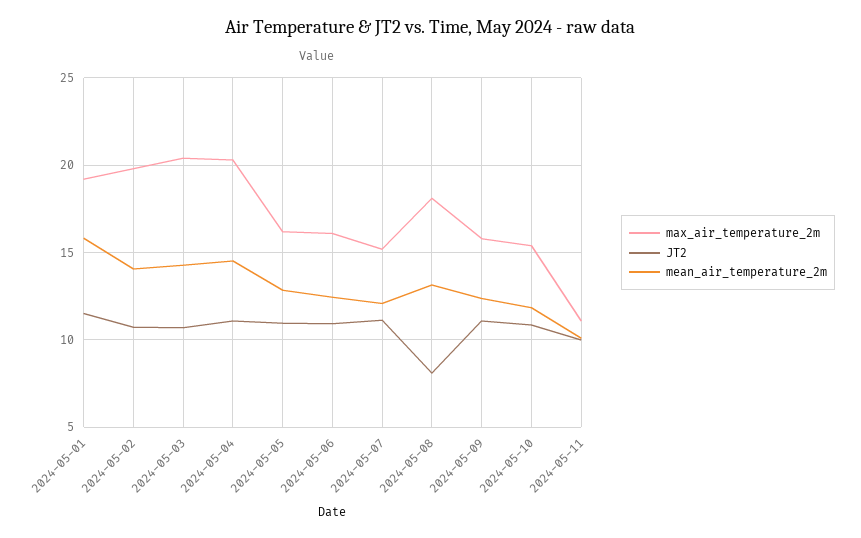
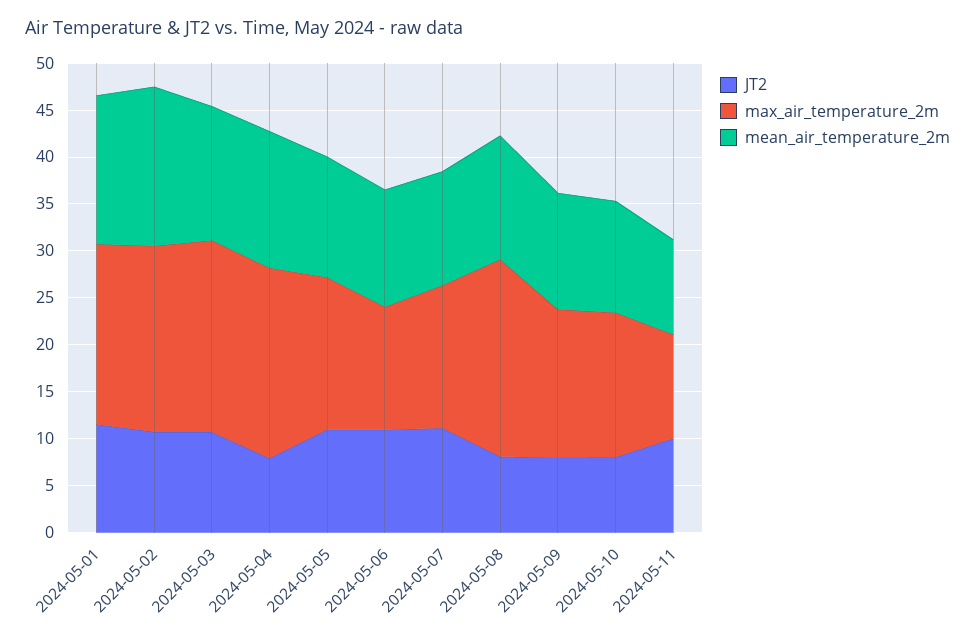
mean_air_temperature_2m, 2024-05-02: 14 -> 17
JT2, 2024-05-04: 11 -> 8
max_air_temperature_2m, 2024-05-06: 16 -> 13
max_air_temperature_2m, 2024-05-08: 18 -> 21
JT2, 2024-05-09: 11 -> 8
JT2, 2024-05-10: 11 -> 8

